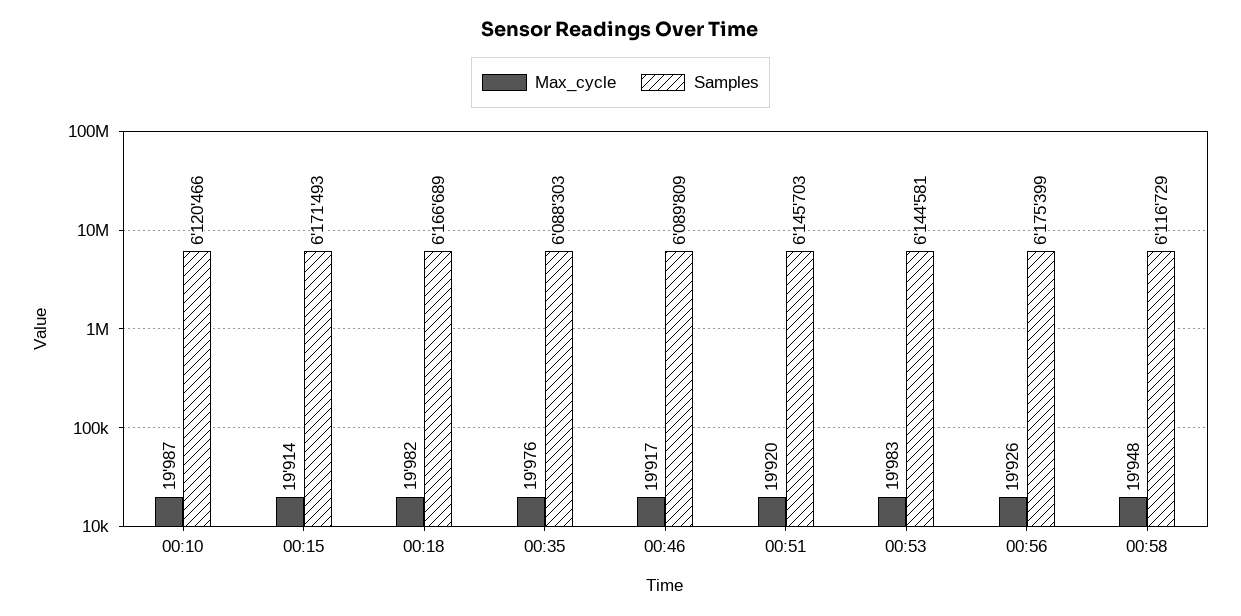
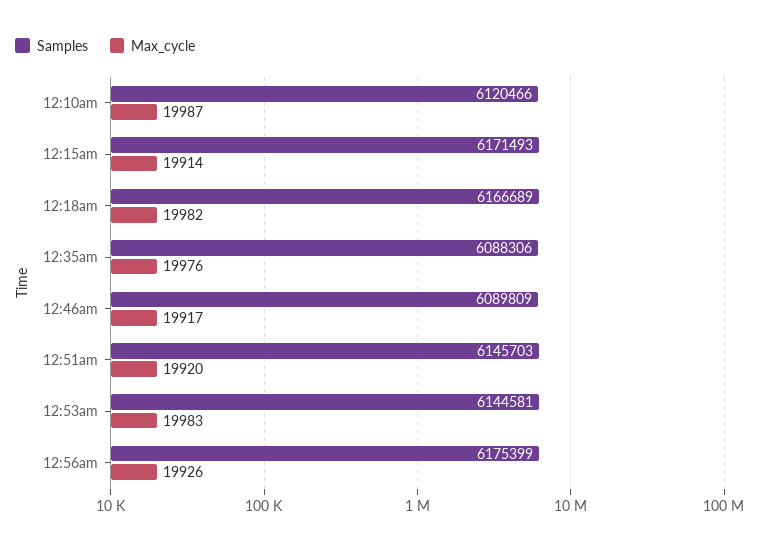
Samples, 00:35: 6088303 -> 6088306
Max_cycle, 00:58: 19948 -> none
Samples, 00:58: 6116729 -> none

